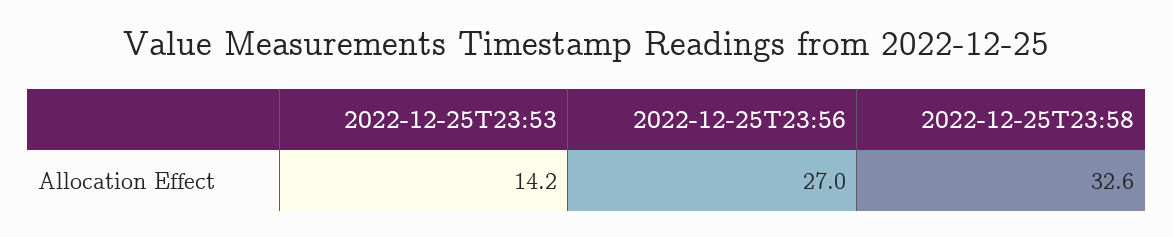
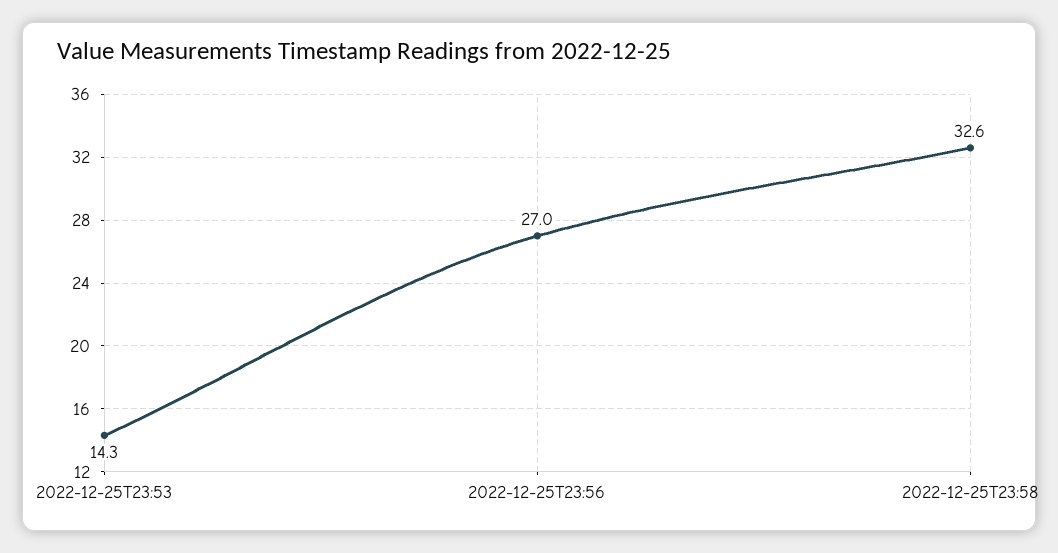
2022-12-25T23:53: 14.2 -> 14.3

